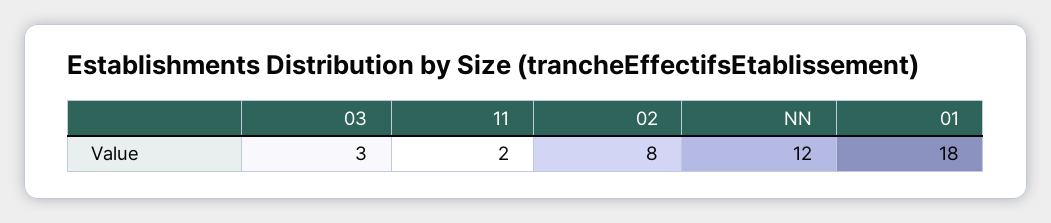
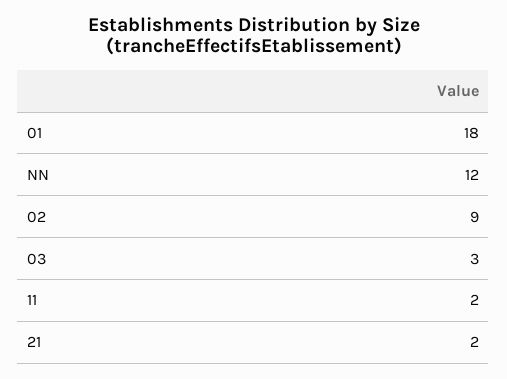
02: 8 -> 9
21: none -> 2

